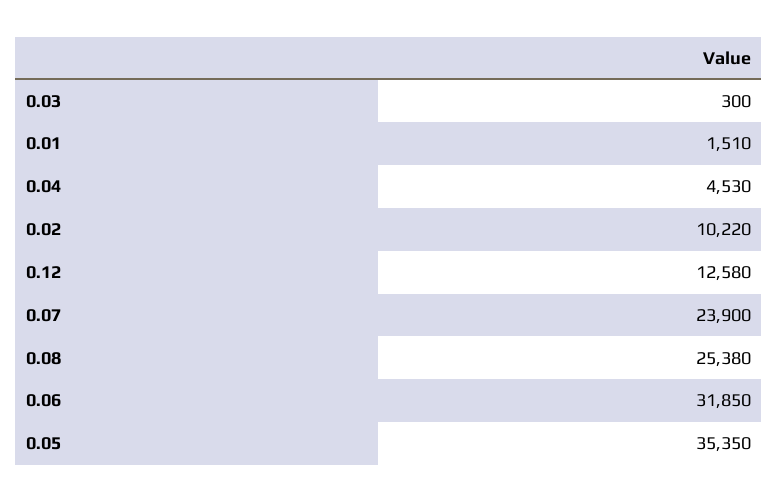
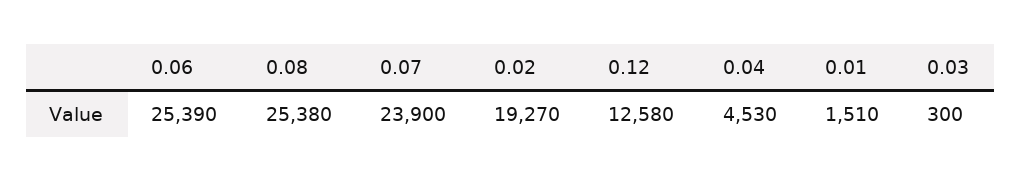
0.02: 10220 -> 19270
0.06: 31850 -> 25390
0.05: 35350 -> none

